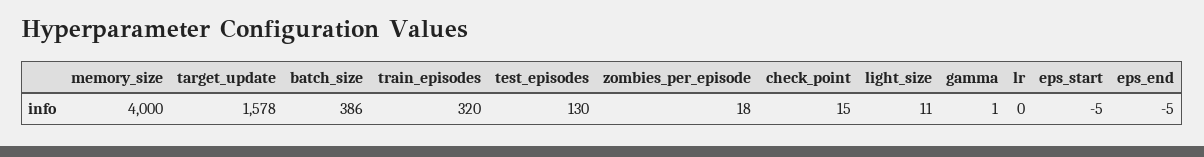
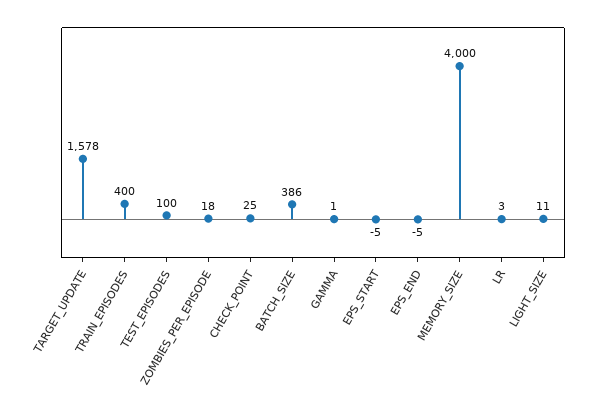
train_episodes: 320 -> 400
test_episodes: 130 -> 100
check_point: 15 -> 25
lr: 0 -> 3

